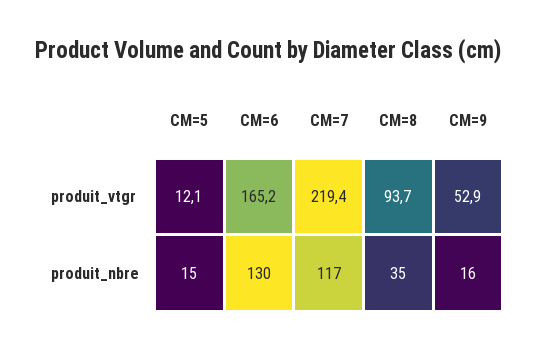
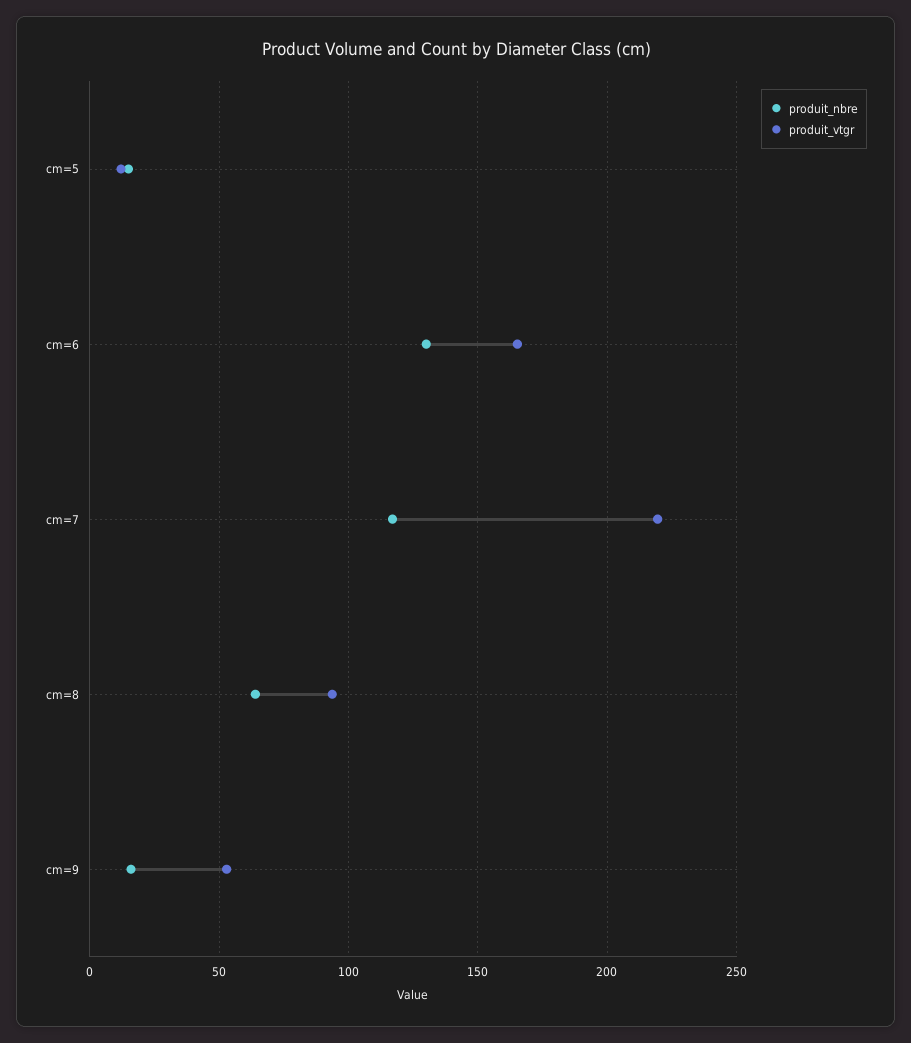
produit_nbre, CM=8: 35 -> 65

